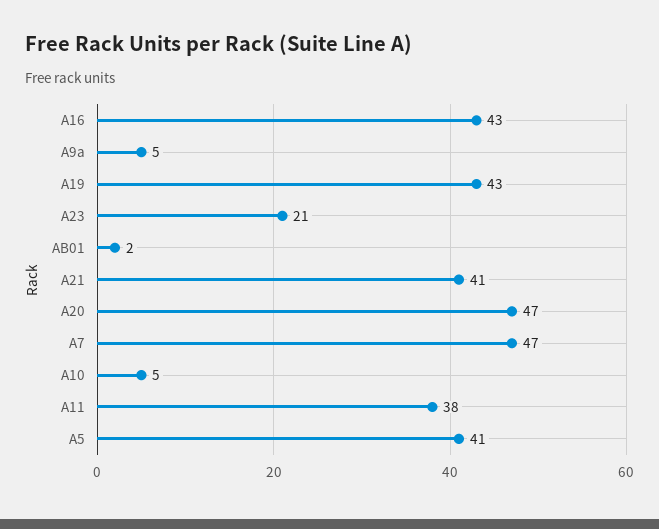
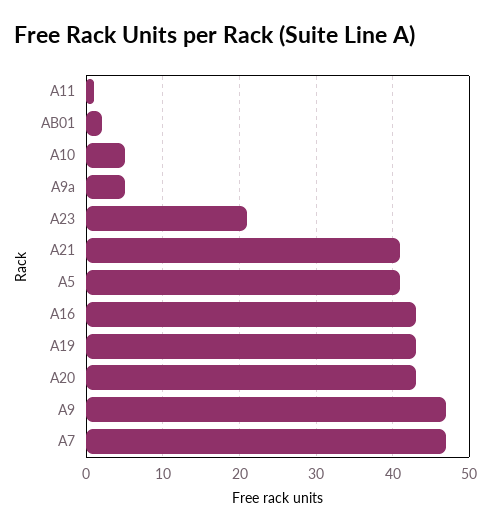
A20: 47 -> 43
A11: 38 -> 1
A9: none -> 47

